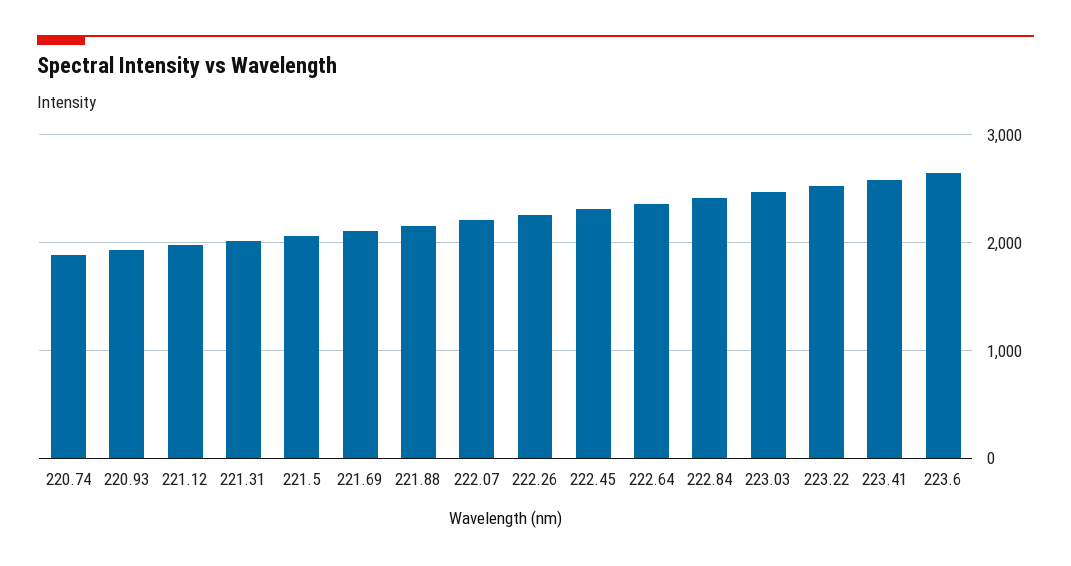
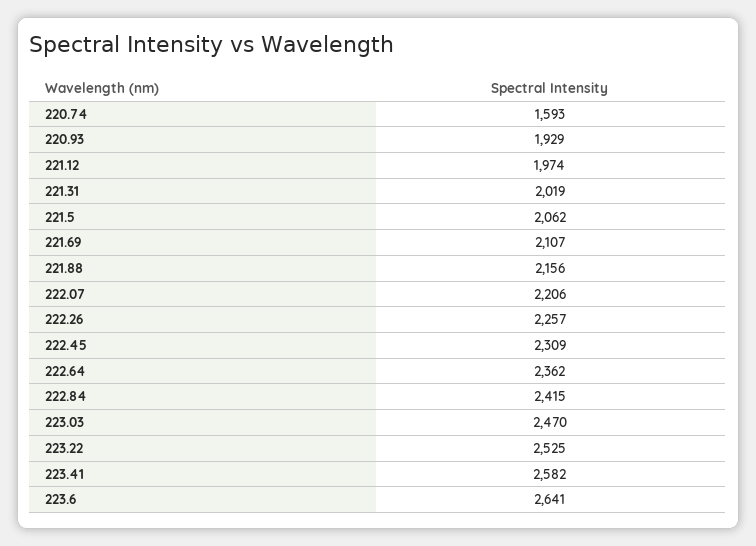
220.74: 1900 -> 1593

